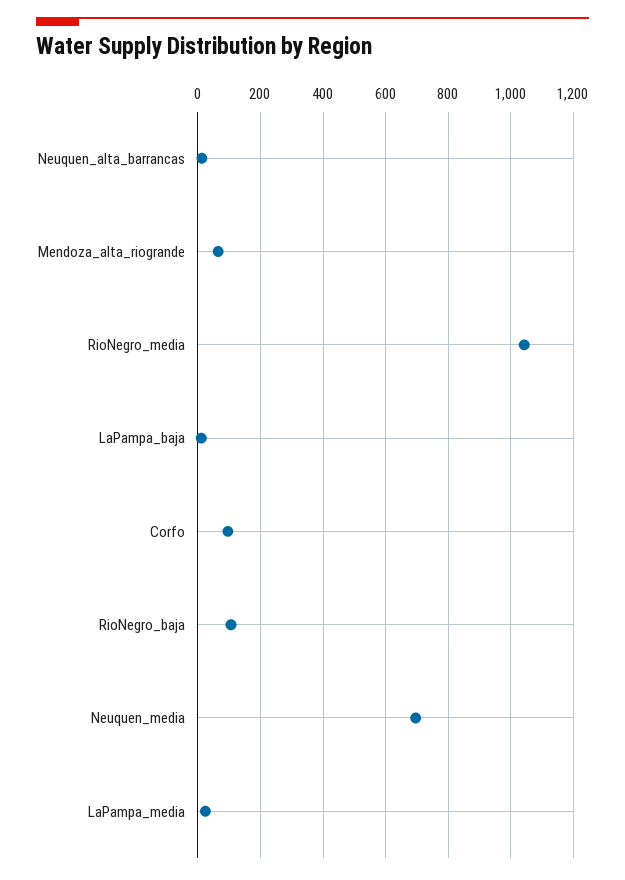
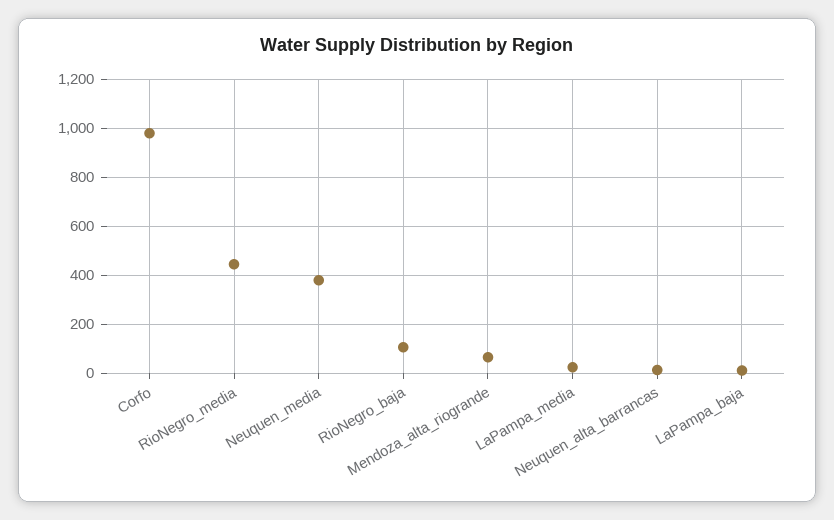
RioNegro_media: 1040 -> 450
Corfo: 100 -> 975
Neuquen_media: 700 -> 375

